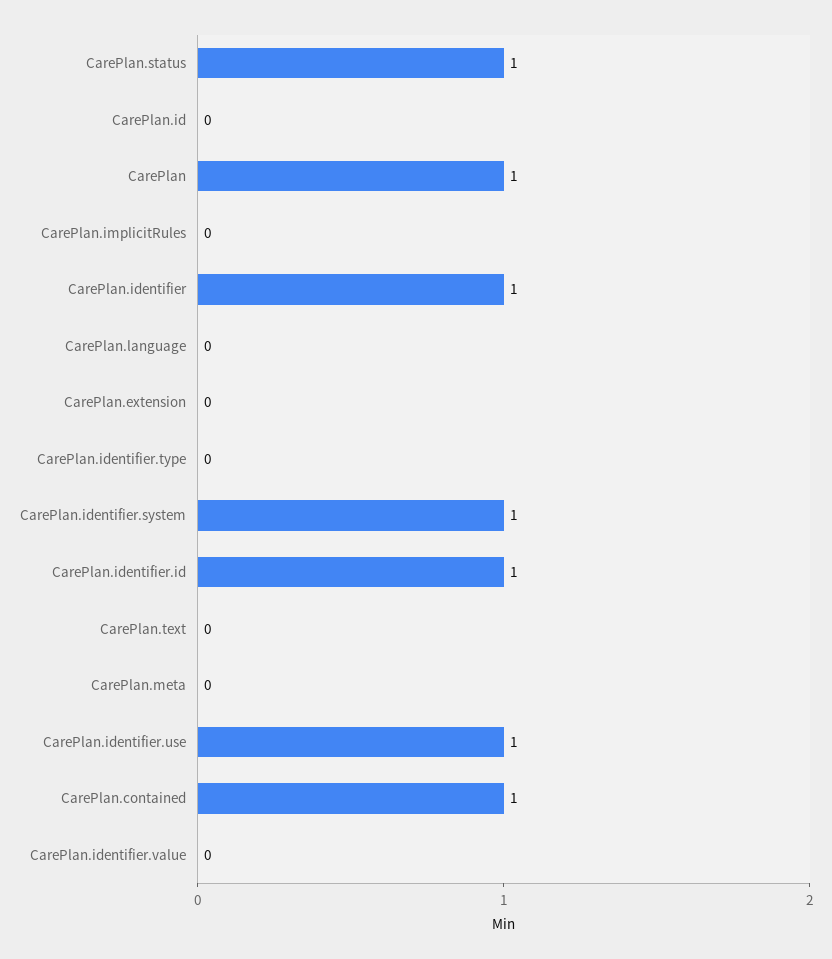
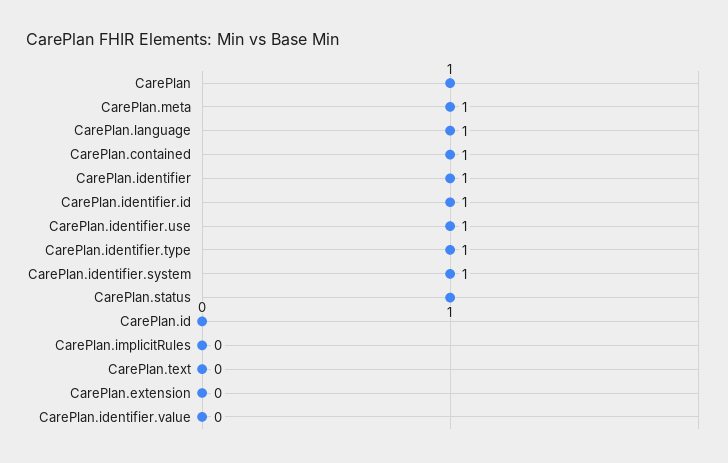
CarePlan.language: 0 -> 1
CarePlan.identifier.type: 0 -> 1
CarePlan.meta: 0 -> 1

